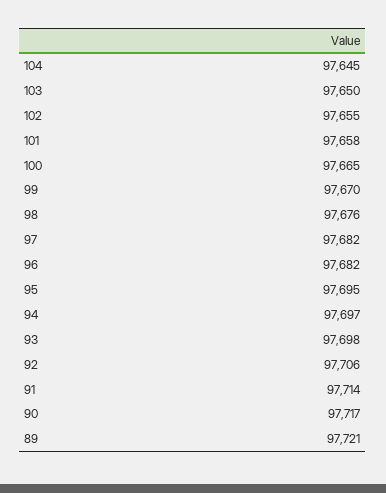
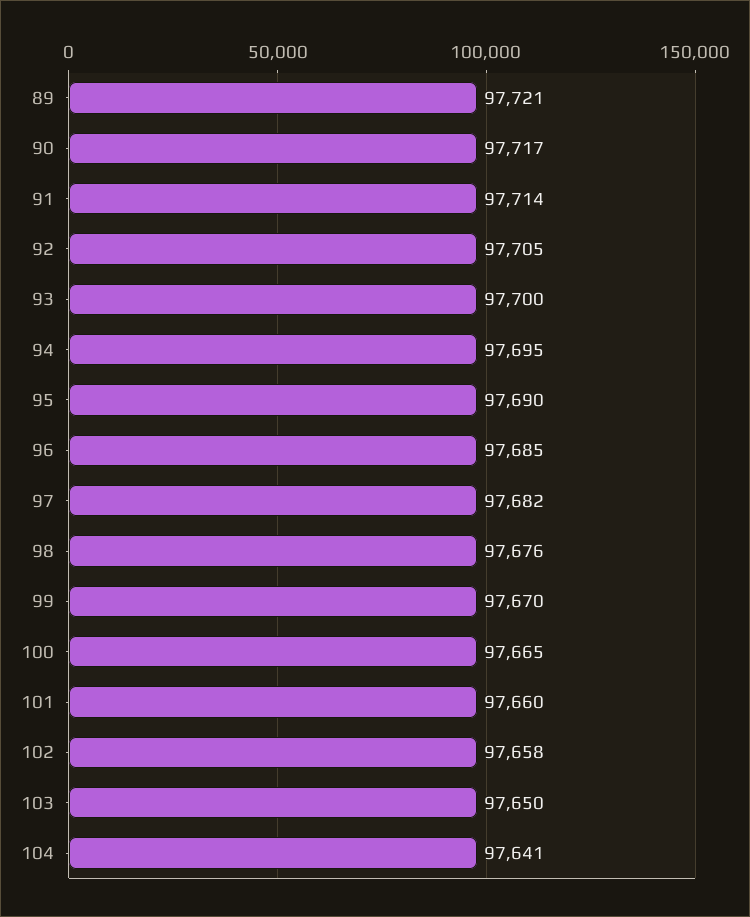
104: 97645 -> 97641
102: 97655 -> 97658
101: 97658 -> 97660
96: 97682 -> 97685
95: 97695 -> 97690
94: 97697 -> 97695
93: 97698 -> 97700
92: 97706 -> 97705

